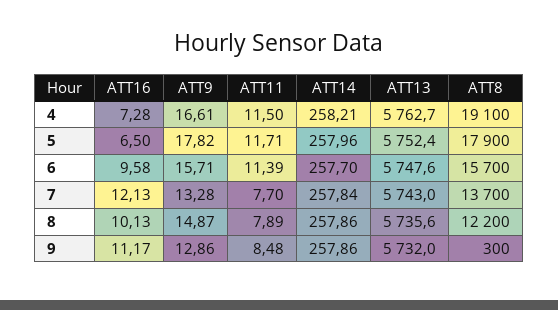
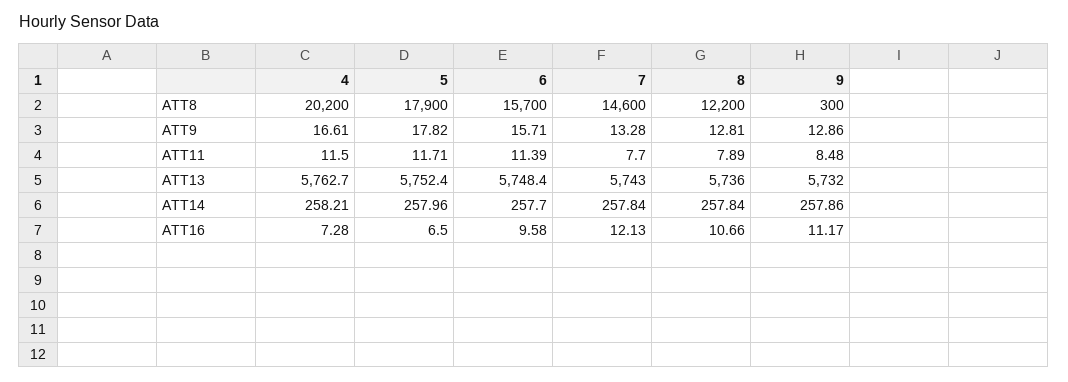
ATT8, 4: 19100 -> 20200
ATT13, 6: 5747.6 -> 5748.4
ATT8, 7: 13700 -> 14600
ATT16, 8: 10.13 -> 10.66
ATT9, 8: 14.87 -> 12.81
ATT14, 8: 257.86 -> 257.84
ATT13, 8: 5735.6 -> 5736

